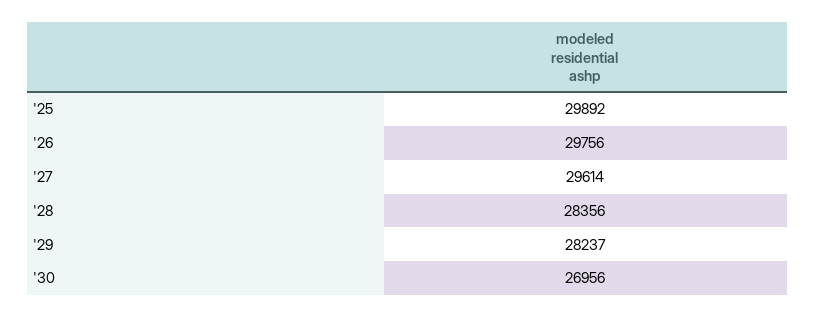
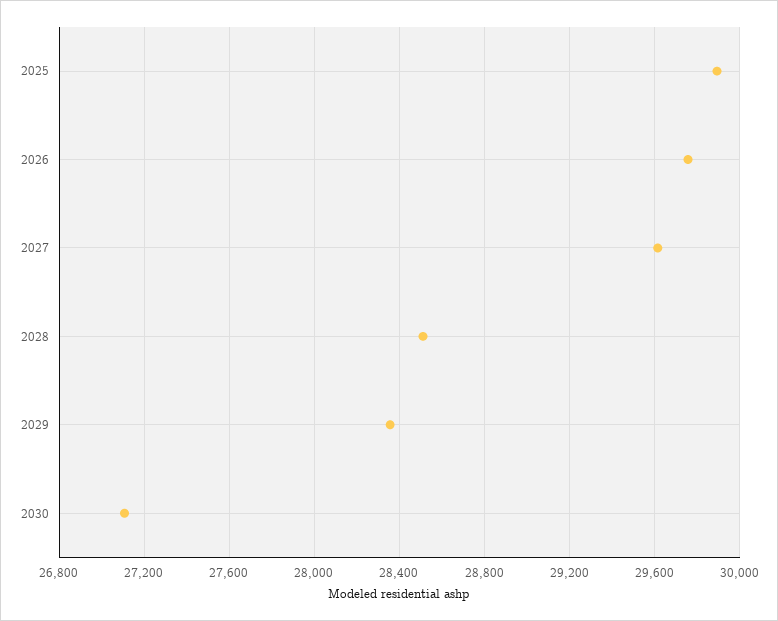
'28: 28356 -> 28500
'29: 28237 -> 28350
'30: 26956 -> 27100

